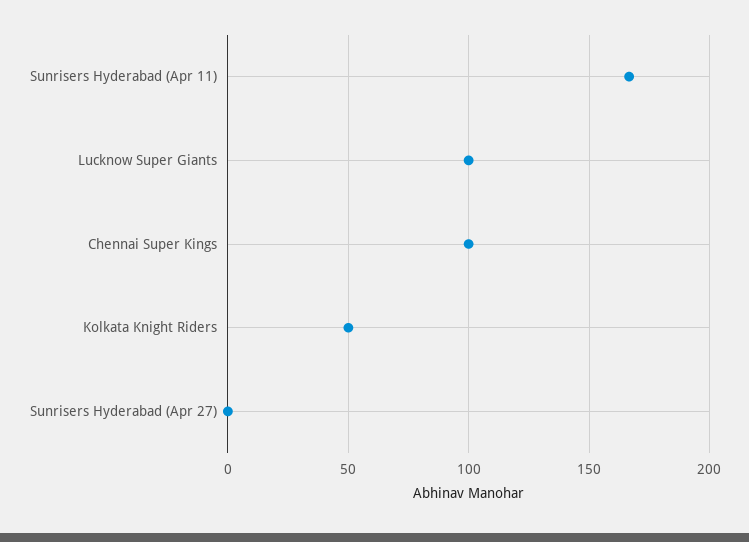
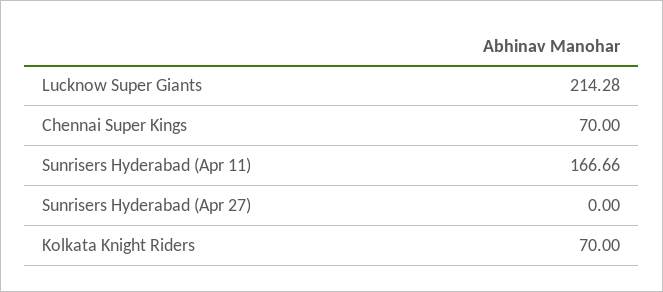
Lucknow Super Giants: 100 -> 214.28
Chennai Super Kings: 100 -> 70
Kolkata Knight Riders: 50 -> 70

